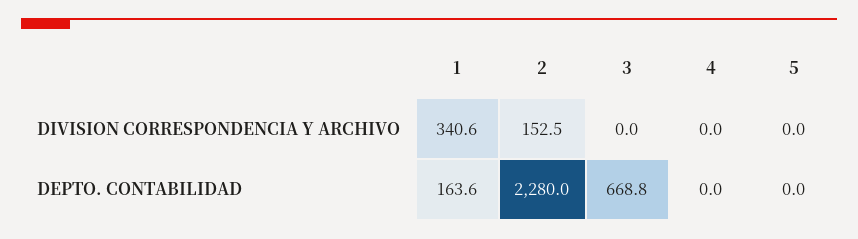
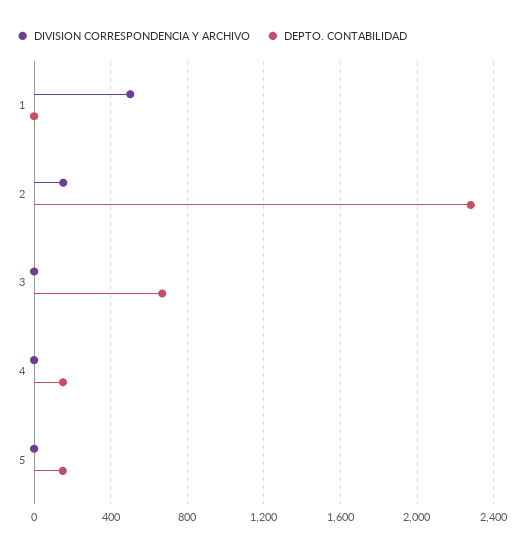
DIVISION CORRESPONDENCIA Y ARCHIVO, 1: 340.6 -> 500
DEPTO. CONTABILIDAD, 1: 163.6 -> 0
DEPTO. CONTABILIDAD, 4: 0 -> 150
DEPTO. CONTABILIDAD, 5: 0 -> 150

